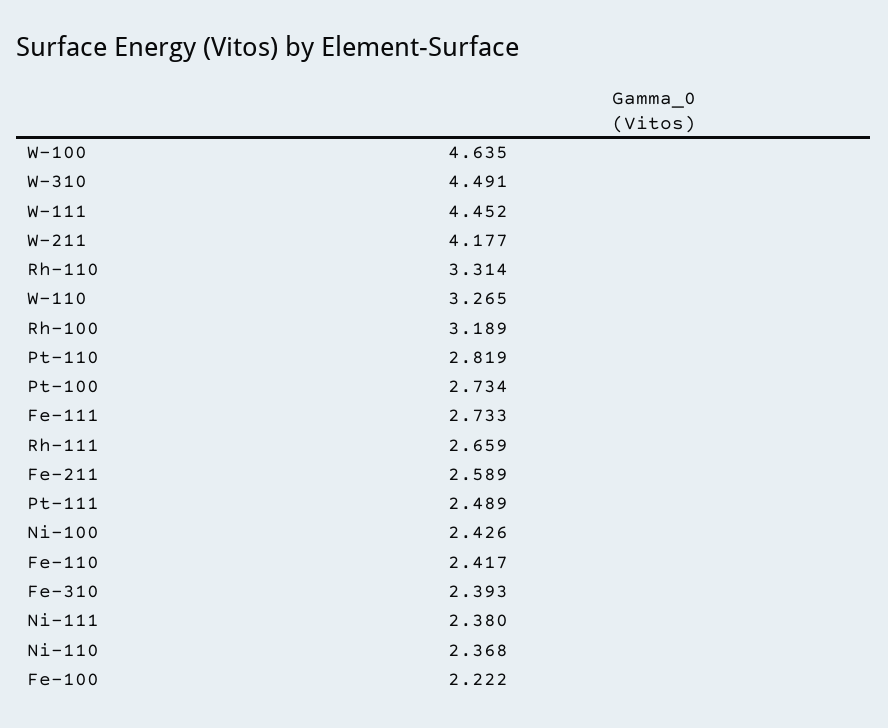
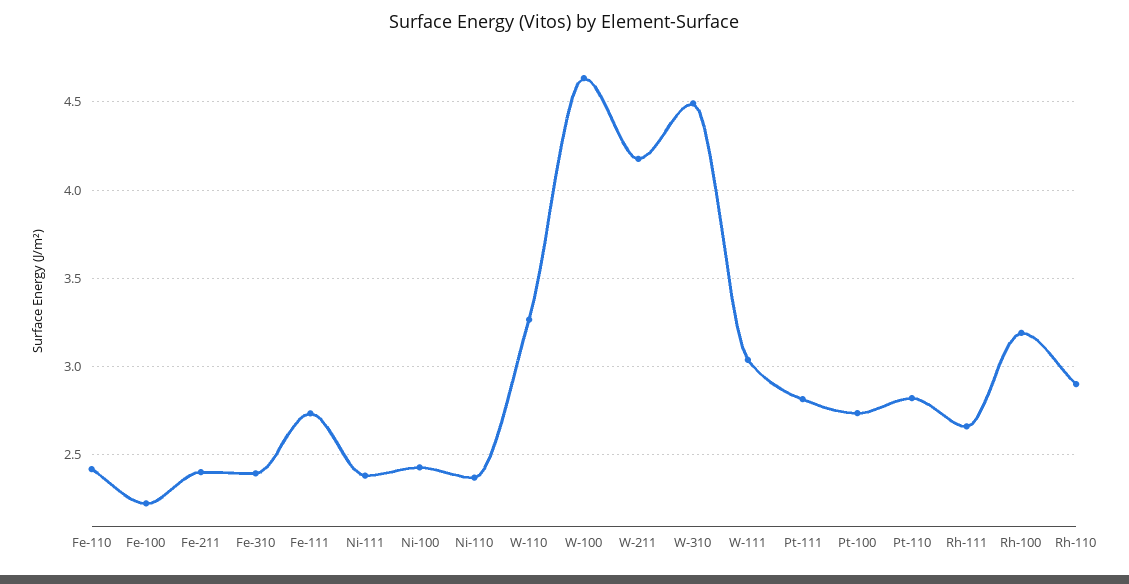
W-111: 4.452 -> 3.05
Rh-110: 3.314 -> 2.9
Fe-211: 2.589 -> 2.4
Pt-111: 2.489 -> 2.8

